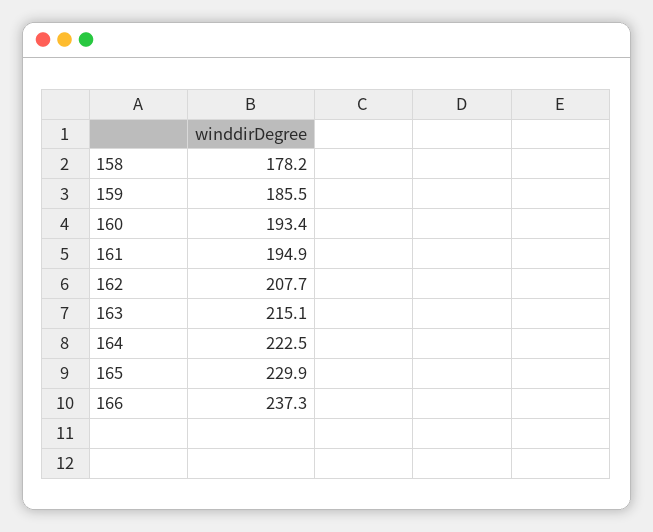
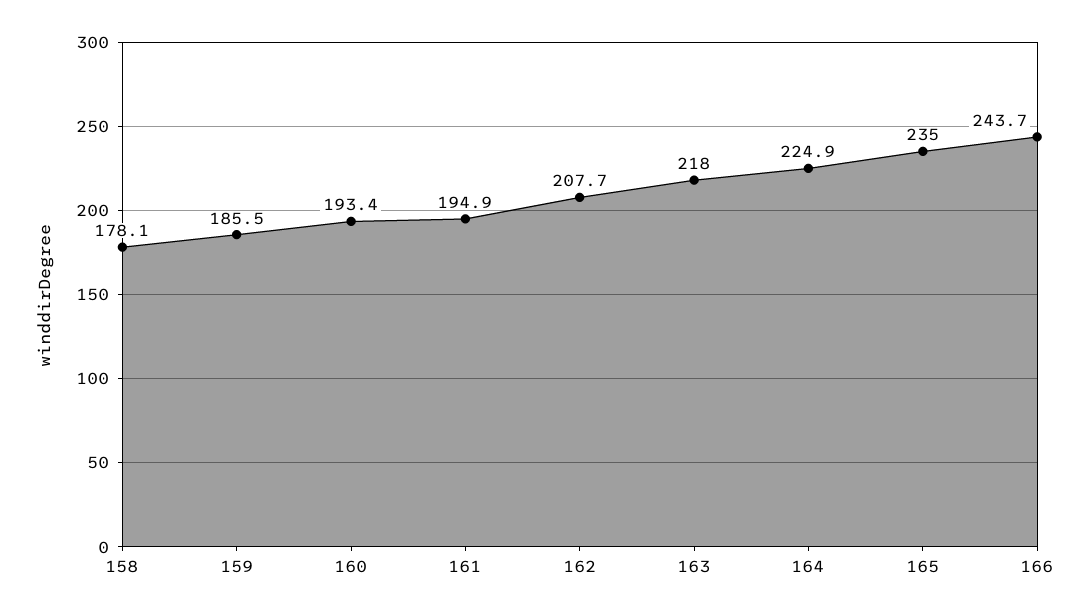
158: 178.2 -> 178.1
163: 215.1 -> 218
164: 222.5 -> 224.9
165: 229.9 -> 235
166: 237.3 -> 243.7

